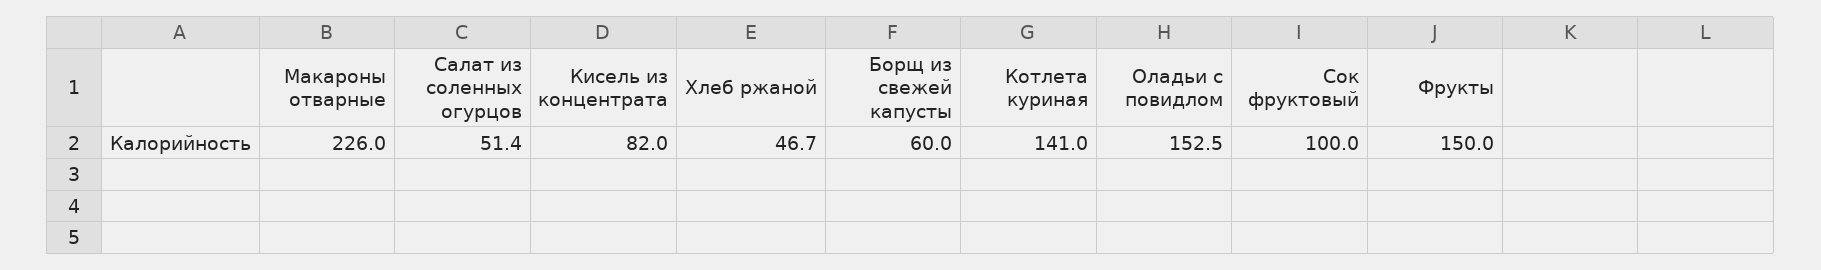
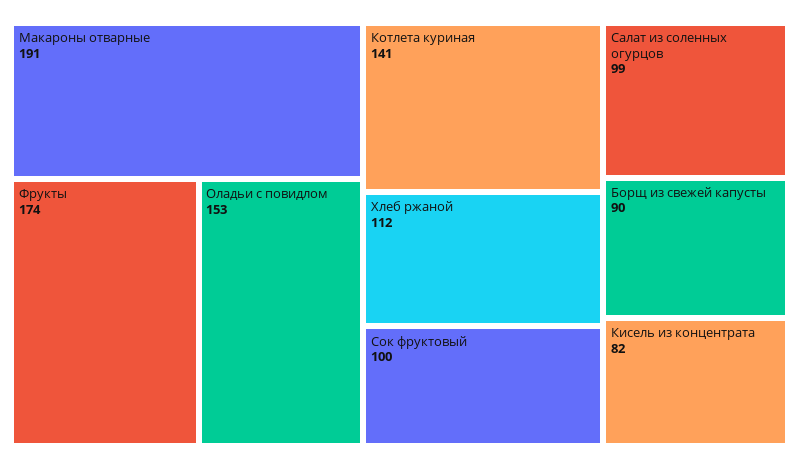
Макароны отварные: 226 -> 191
Салат из соленных огурцов: 51.4 -> 99
Хлеб ржаной: 46.7 -> 112
Борщ из свежей капусты: 60 -> 90
Фрукты: 150 -> 174

